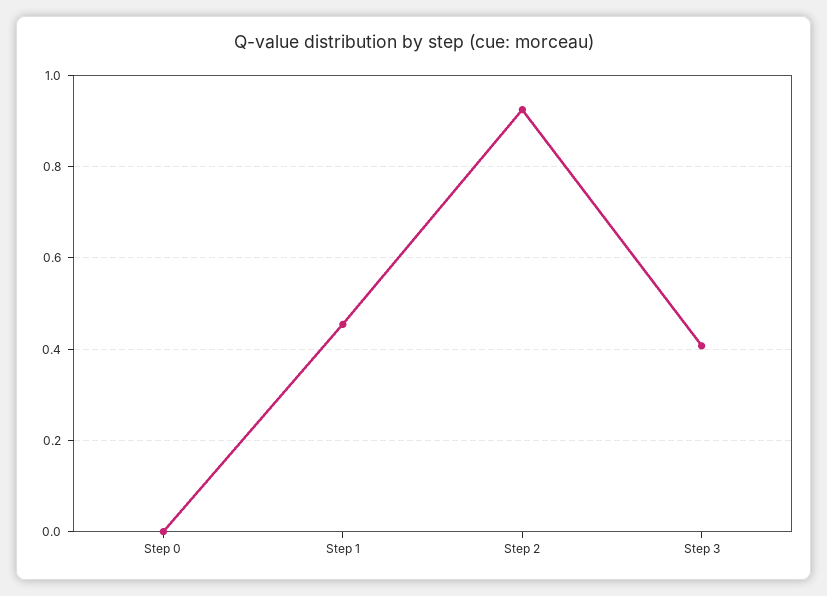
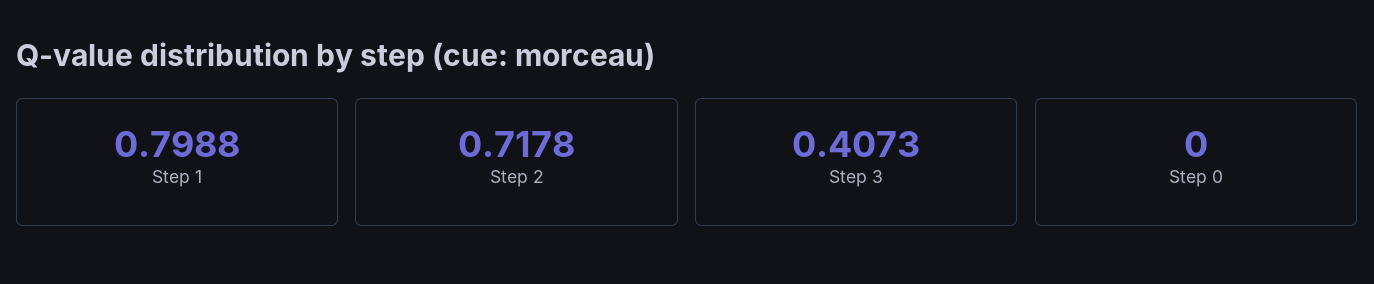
Step 1: 0.46 -> 0.7988
Step 2: 0.92 -> 0.7178

